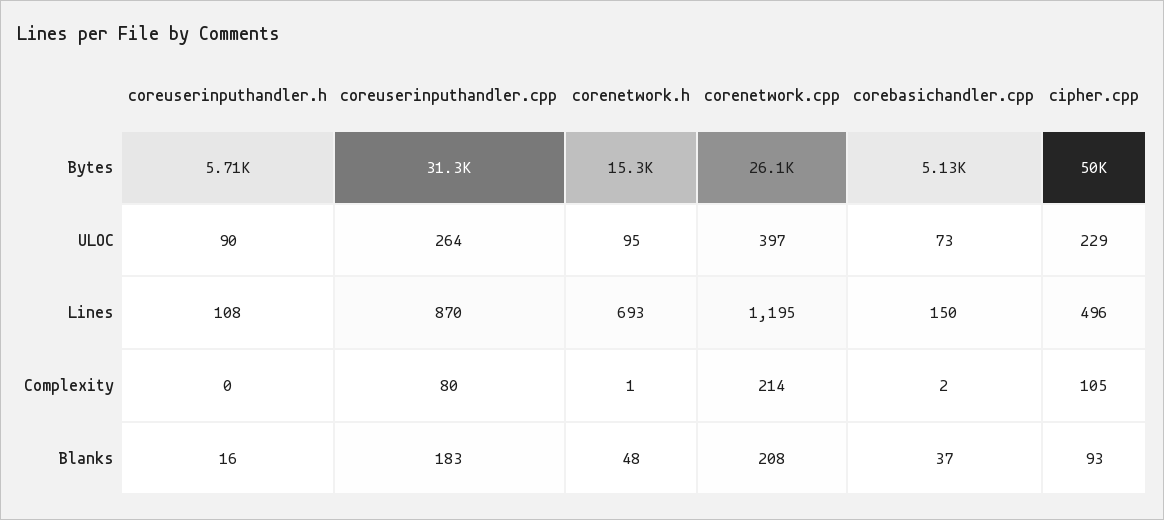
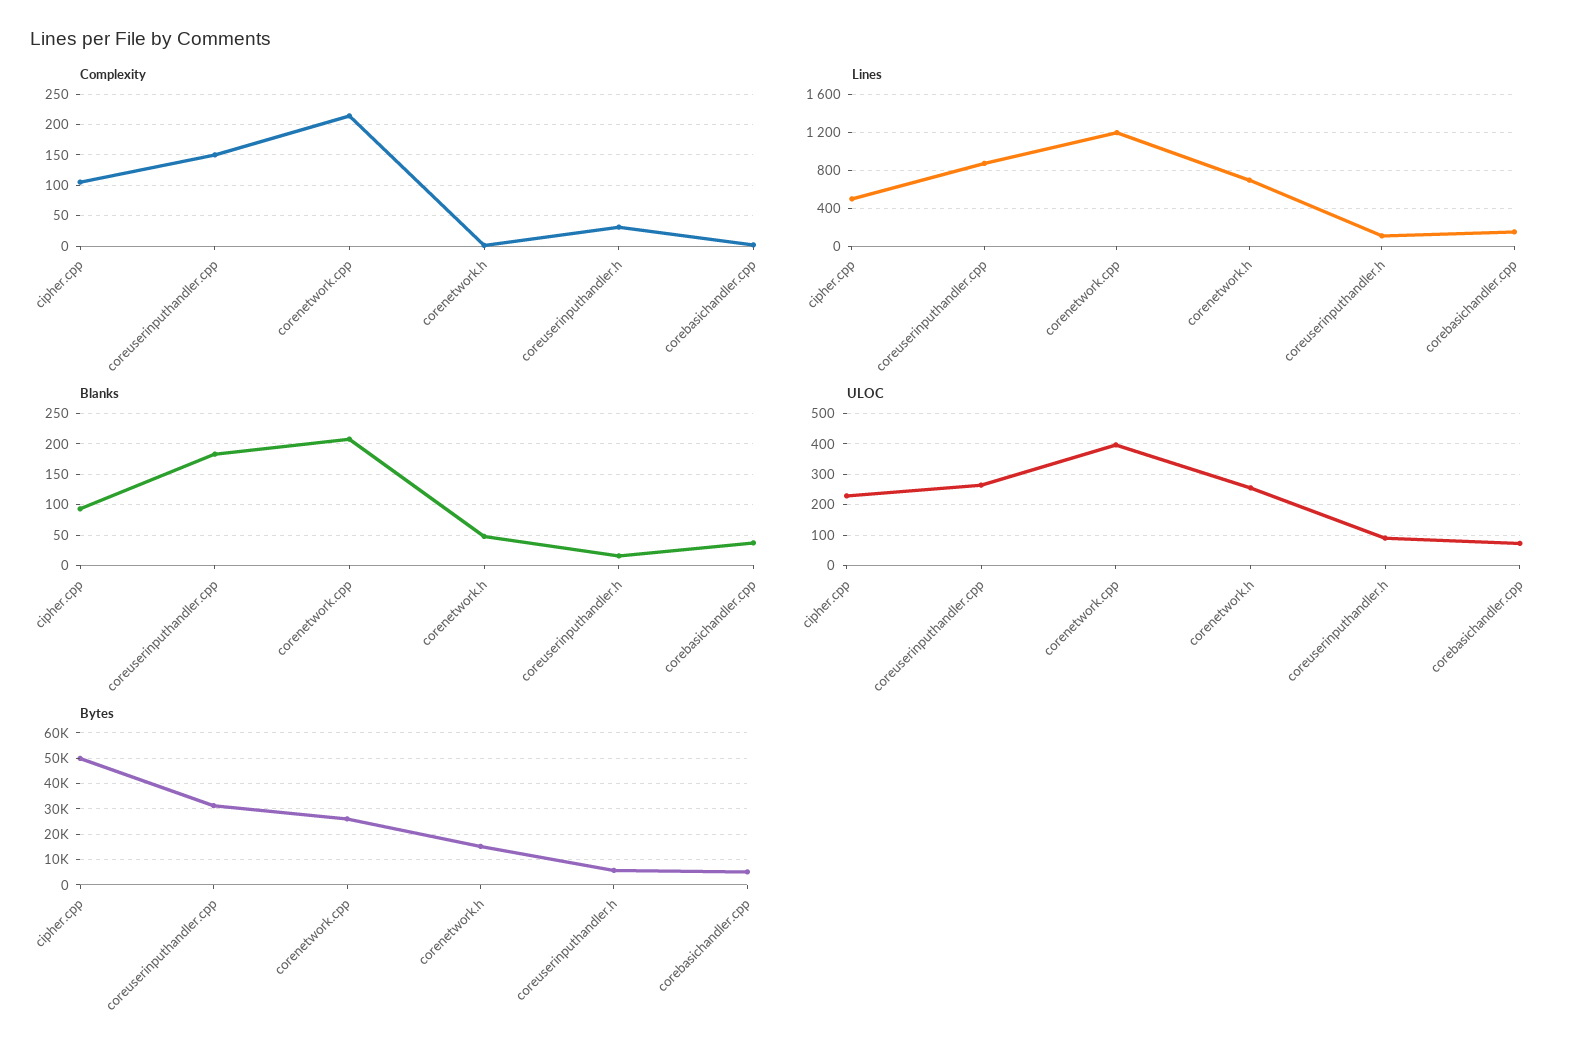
ULOC, corenetwork.h: 95 -> 260
Complexity, coreuserinputhandler.h: 0 -> 30
Complexity, coreuserinputhandler.cpp: 80 -> 150

